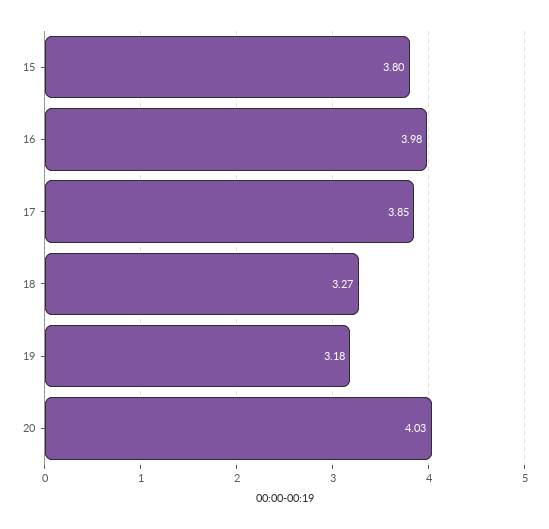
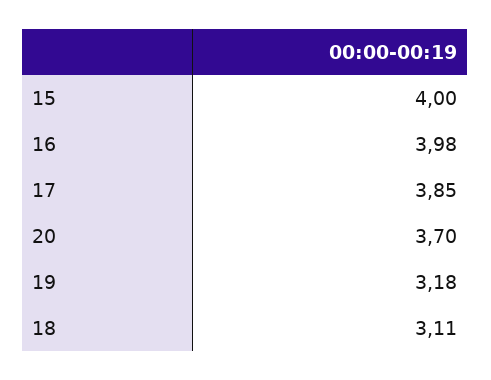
15: 3.8 -> 4
18: 3.27 -> 3.11
20: 4.03 -> 3.7

